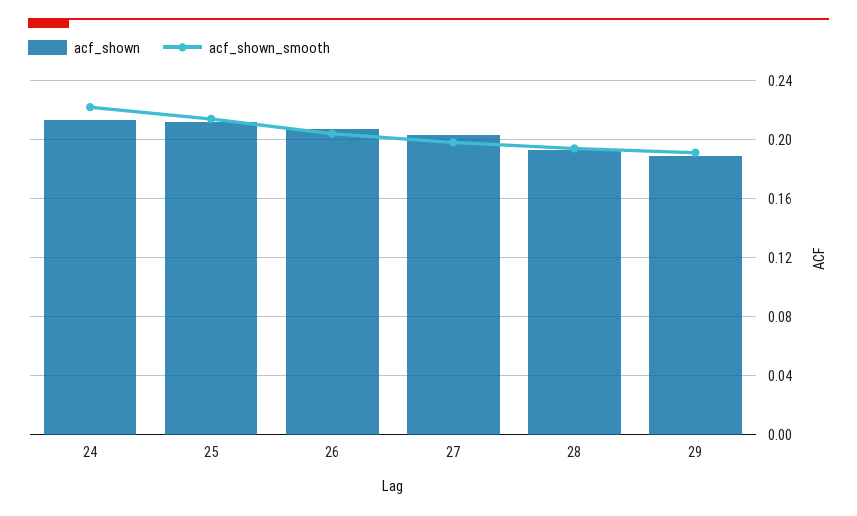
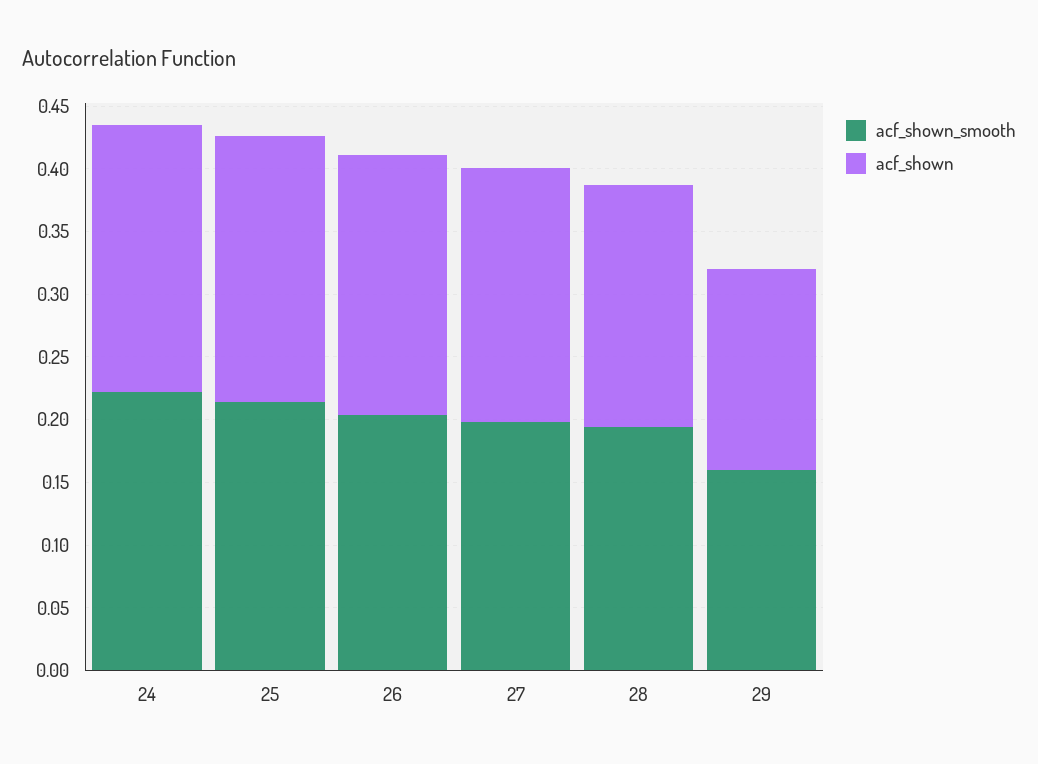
acf_shown, 29: 0.19 -> 0.16
acf_shown_smooth, 29: 0.19 -> 0.16

